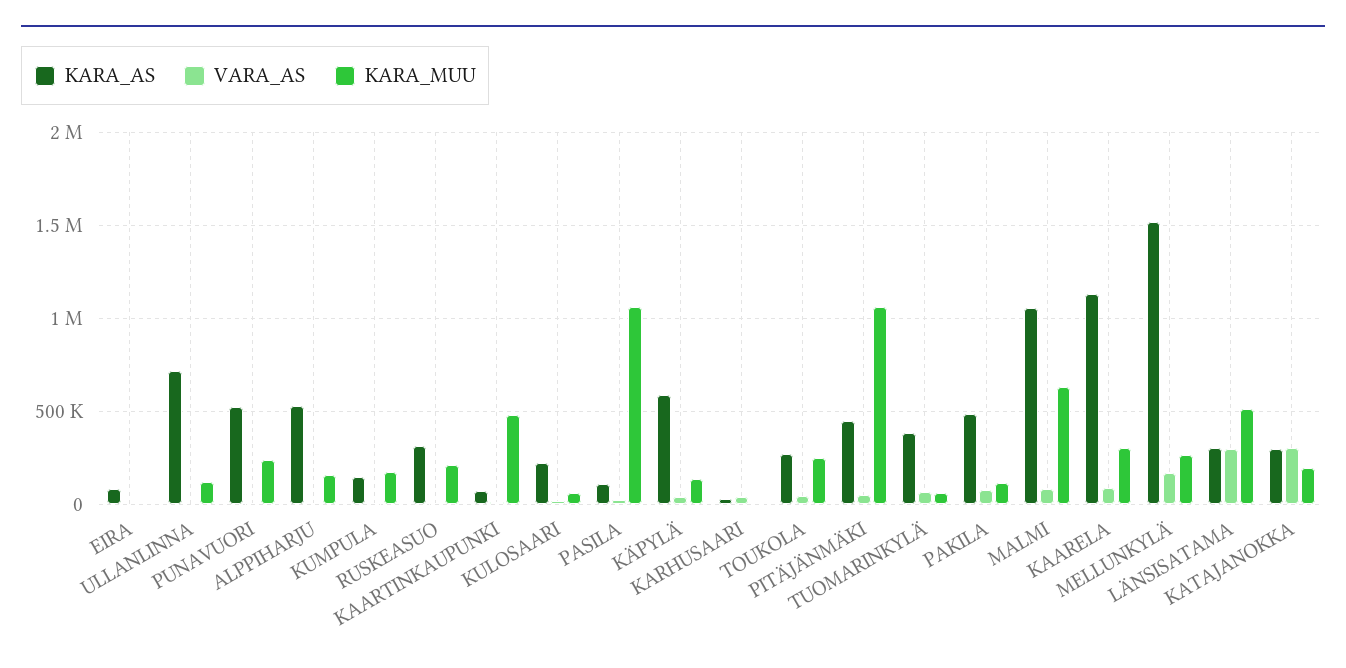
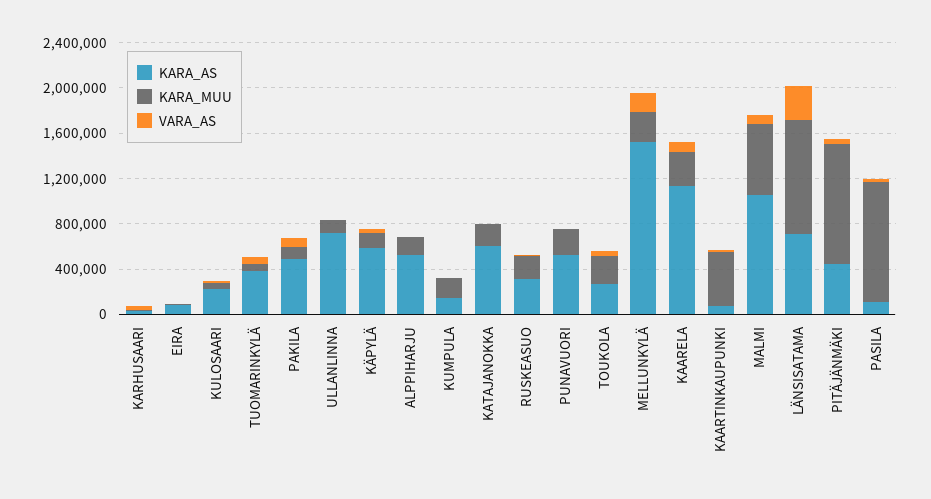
KARA_AS, LÄNSISATAMA: 300000 -> 700000
KARA_MUU, LÄNSISATAMA: 500000 -> 1000000
KARA_AS, KATAJANOKKA: 300000 -> 600000
VARA_AS, KATAJANOKKA: 300000 -> 0

